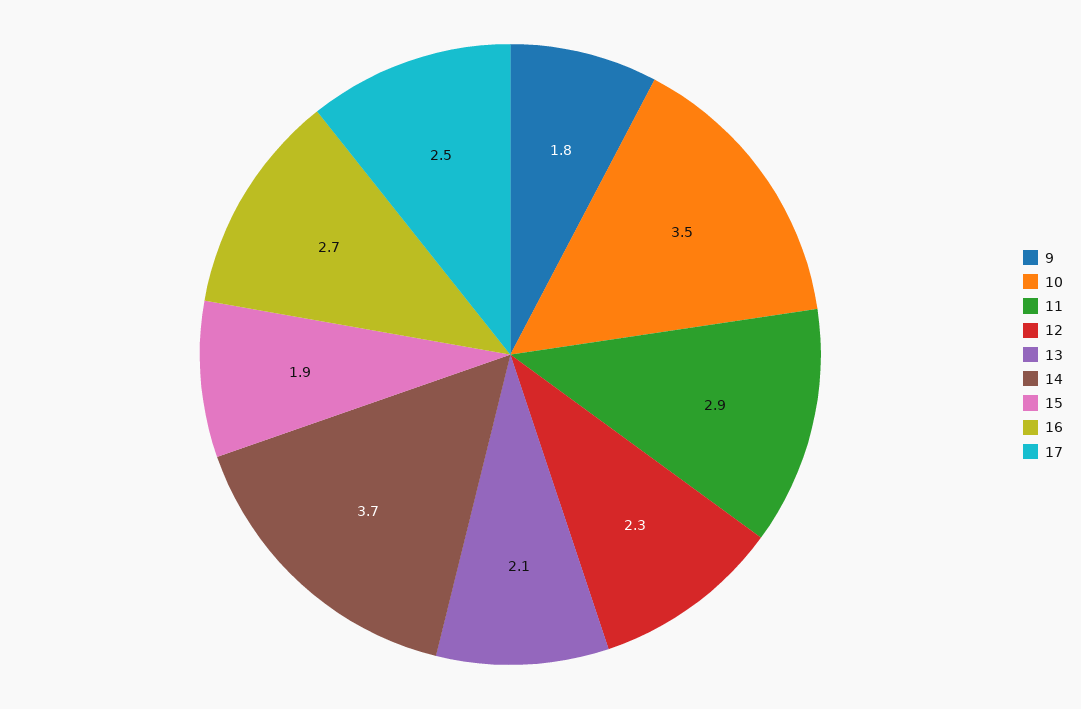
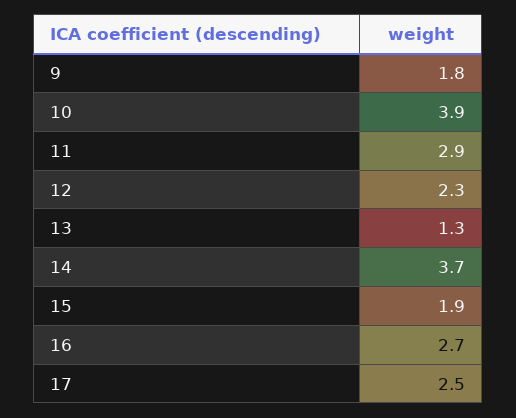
10: 3.5 -> 3.9
13: 2.1 -> 1.3

